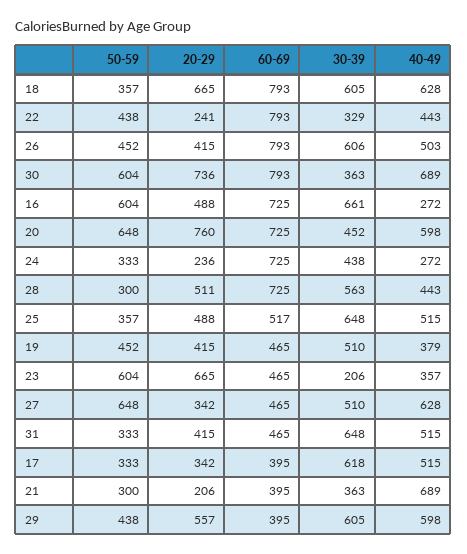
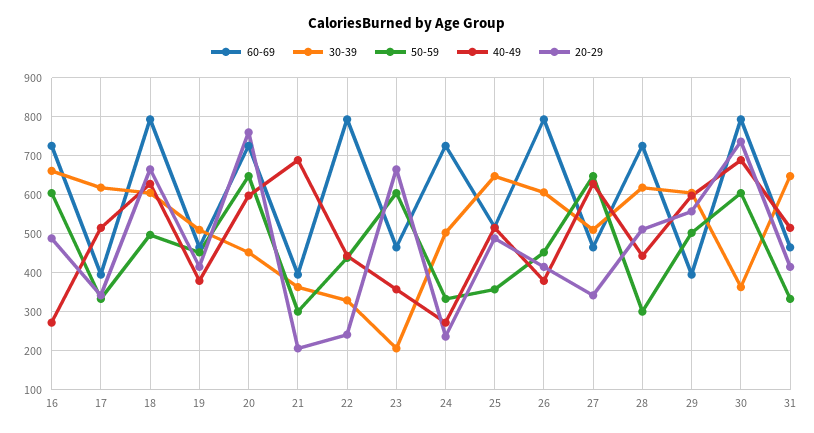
50-59, 18: 357 -> 500
40-49, 26: 503 -> 380
30-39, 24: 438 -> 500
30-39, 28: 563 -> 620
50-59, 29: 438 -> 500

